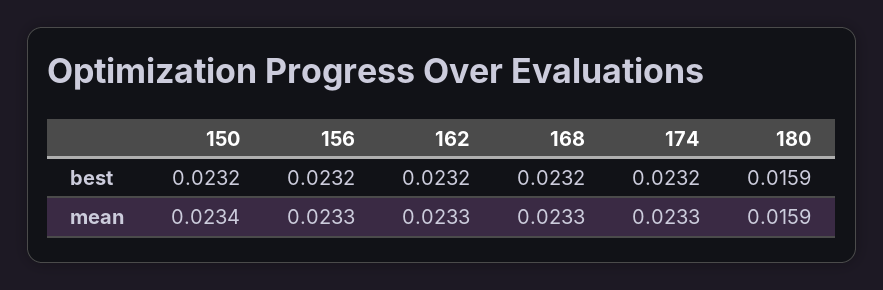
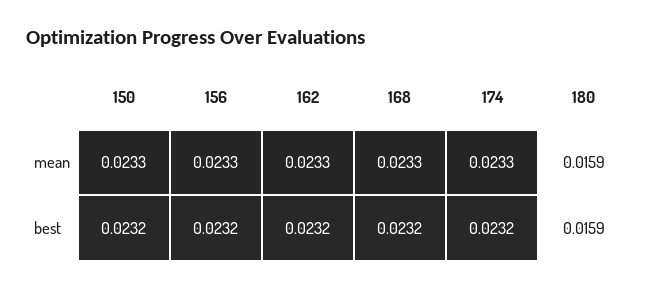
150, mean: 0.0234 -> 0.0233

